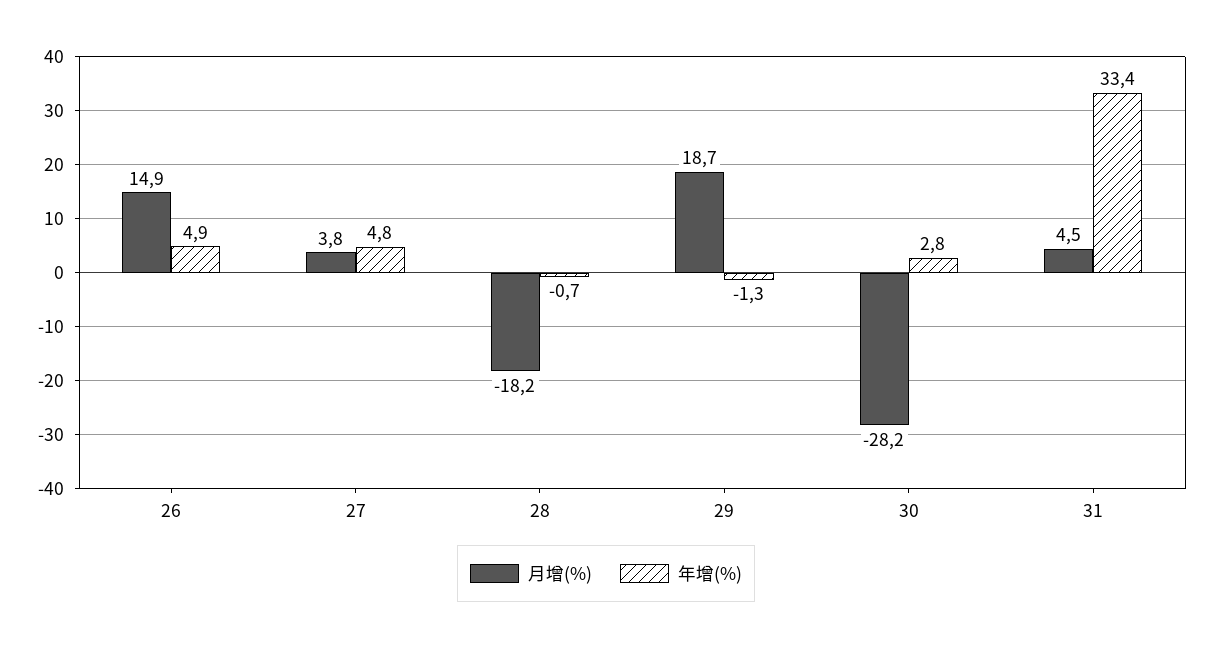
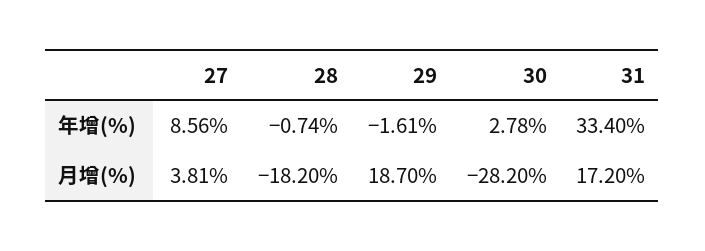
月增(%), 26: 14.9 -> none
年增(%), 26: 4.9 -> none
年增(%), 27: 4.8 -> 8.56
年增(%), 29: -1.3 -> -1.61
月增(%), 31: 4.5 -> 17.2

